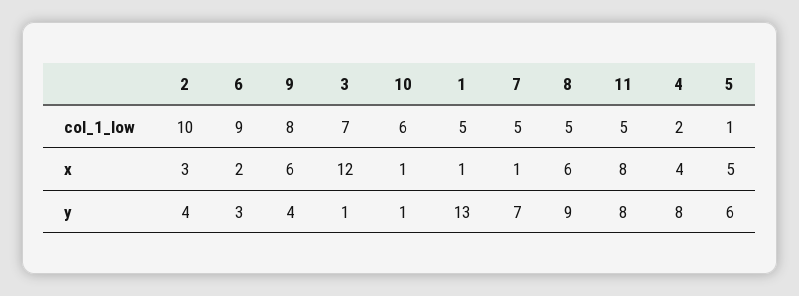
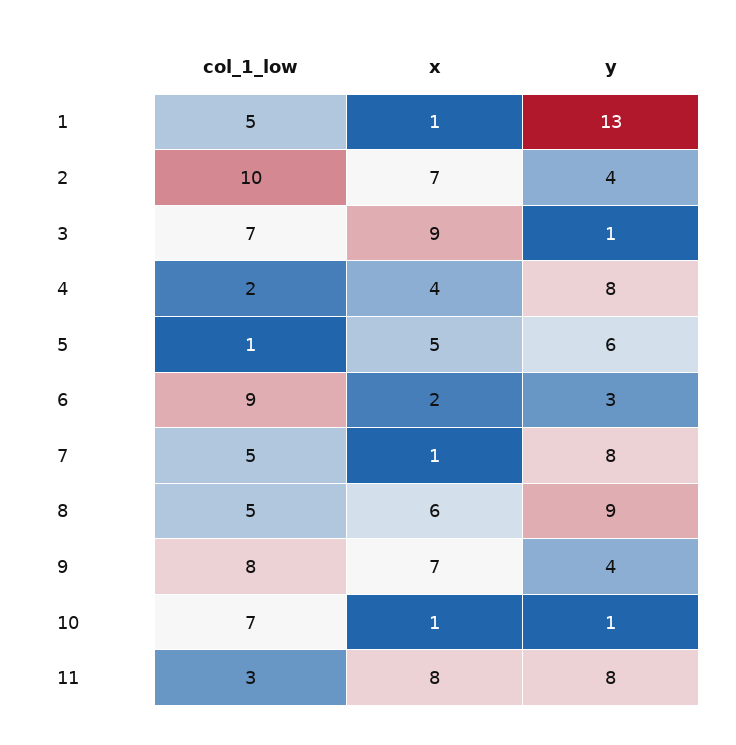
10, col_1_low: 6 -> 7
11, col_1_low: 5 -> 3
2, x: 3 -> 7
9, x: 6 -> 7
3, x: 12 -> 9
7, y: 7 -> 8

